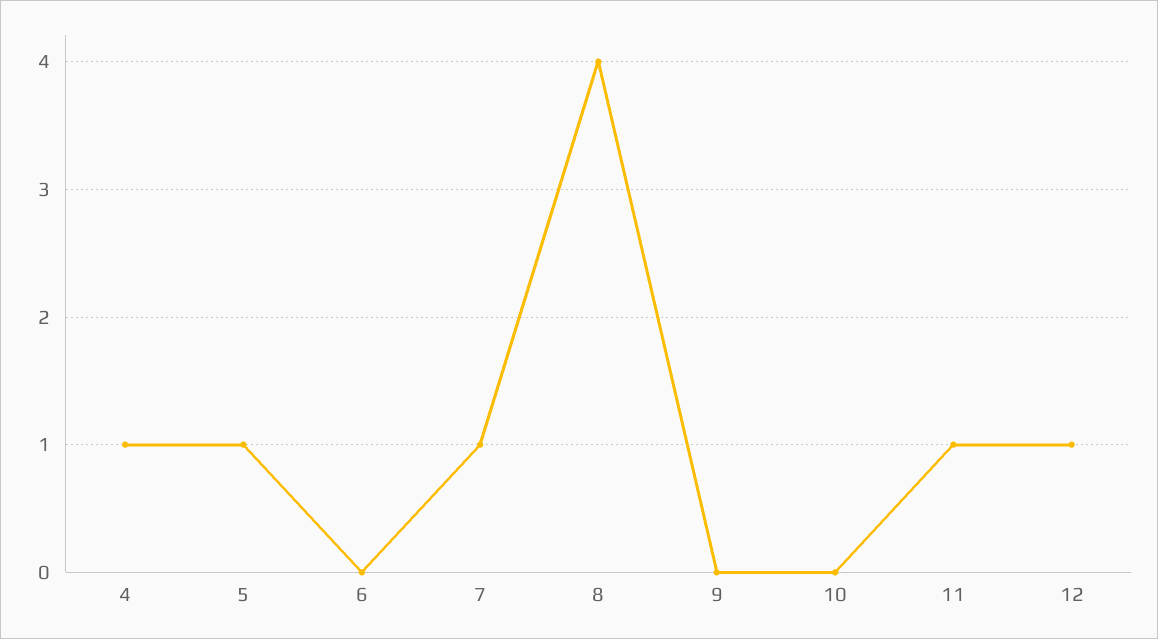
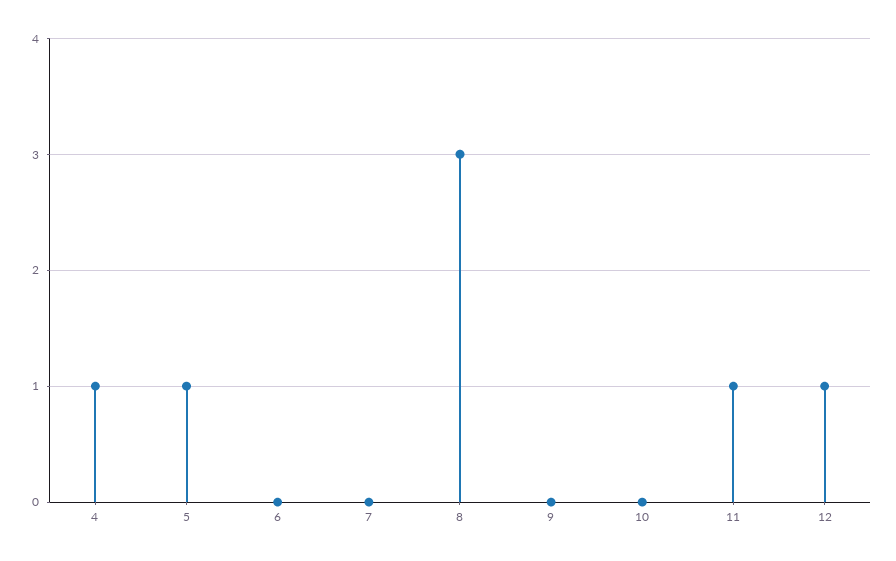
7: 1 -> 0
8: 4 -> 3

